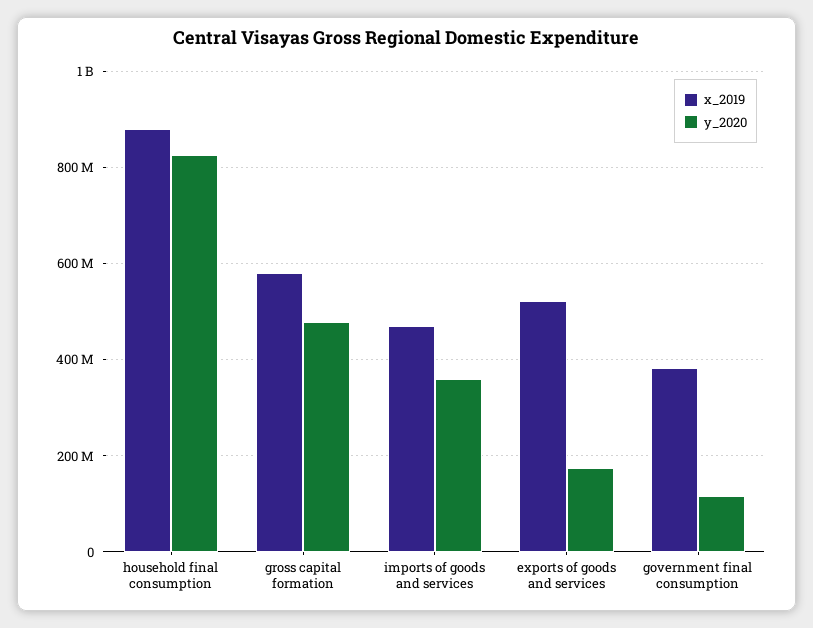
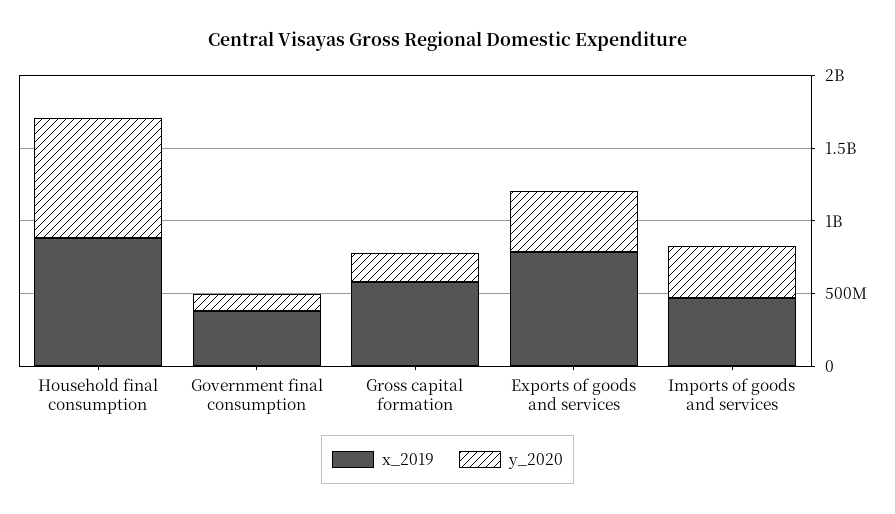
y_2020, gross capital formation: 480000000 -> 200000000
x_2019, exports of goods and services: 520000000 -> 800000000
y_2020, exports of goods and services: 180000000 -> 400000000

